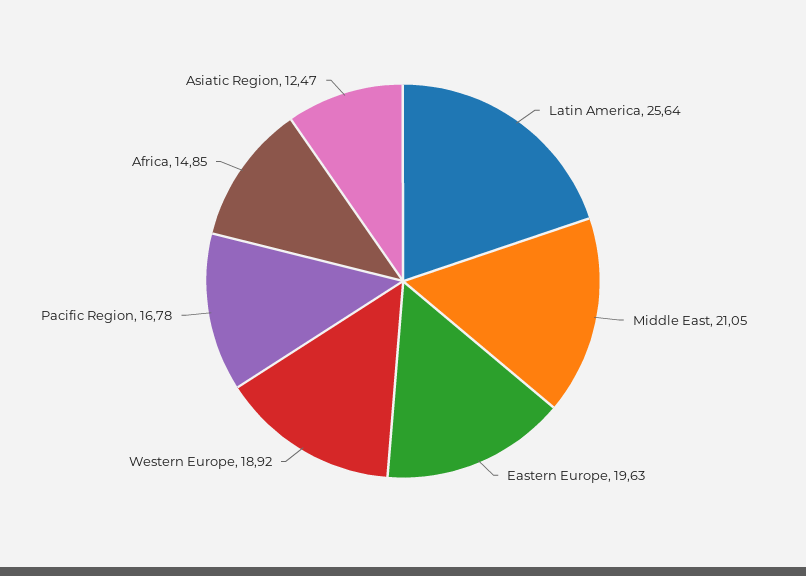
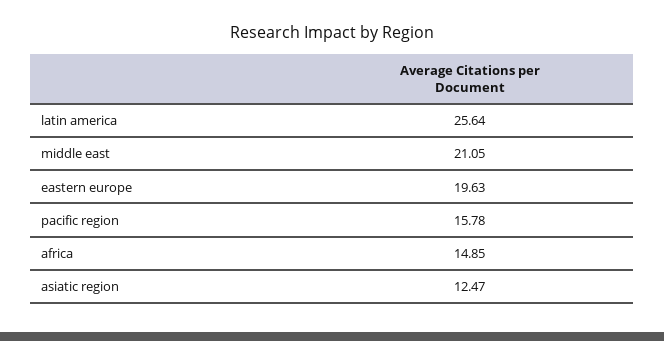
Western Europe: 18.92 -> none
Pacific Region: 16.78 -> 15.78

